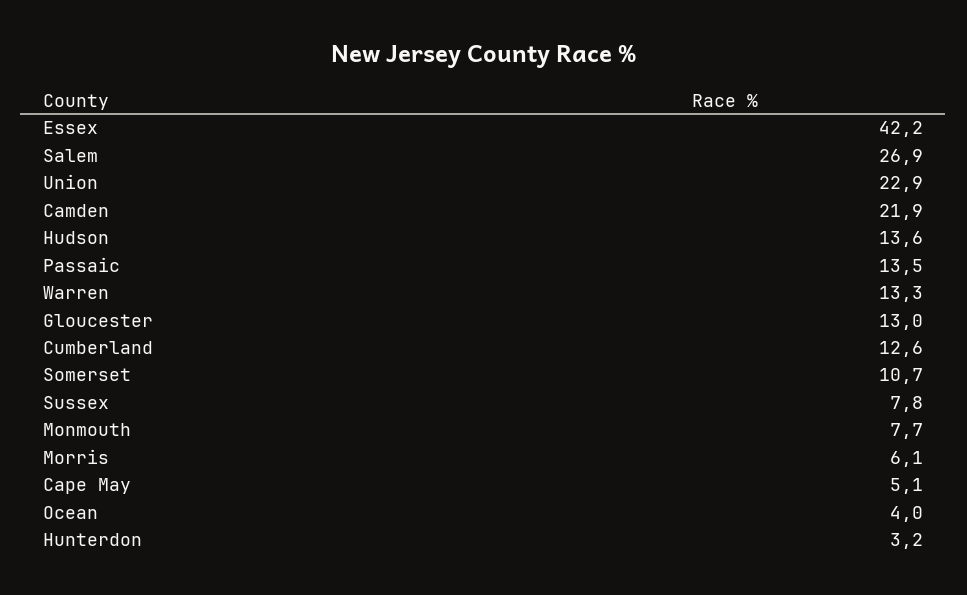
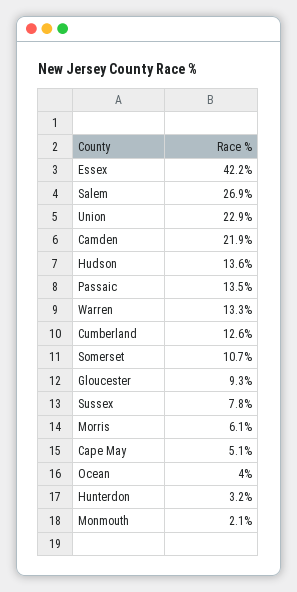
Gloucester: 13 -> 9.3
Monmouth: 7.7 -> 2.1

